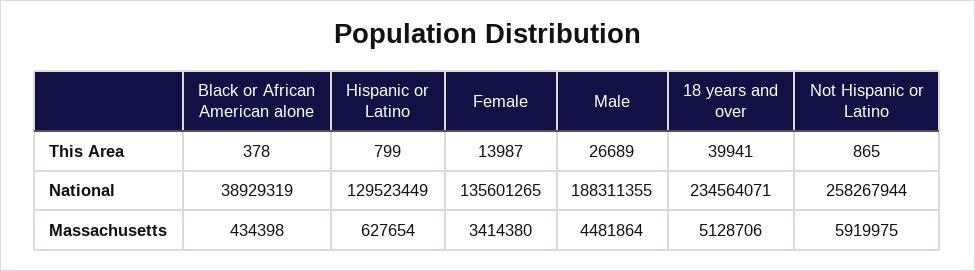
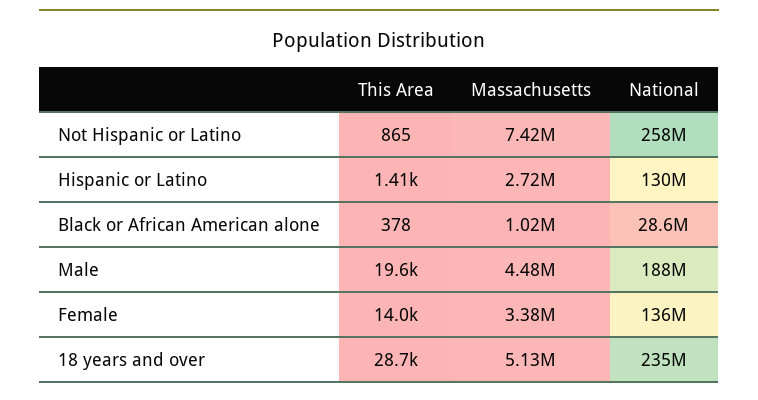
Hispanic or Latino, This Area: 799 -> 1410
Male, This Area: 26689 -> 19600
18 years and over, This Area: 39941 -> 28700
Black or African American alone, National: 38929319 -> 28600000
Black or African American alone, Massachusetts: 434398 -> 1020000
Hispanic or Latino, Massachusetts: 627654 -> 2720000
Female, Massachusetts: 3414380 -> 3380000
Not Hispanic or Latino, Massachusetts: 5919975 -> 7420000

